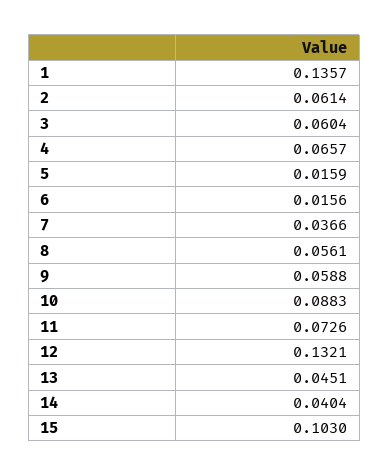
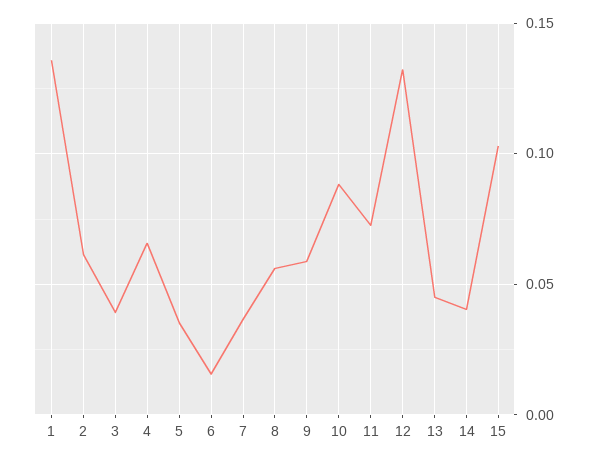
3: 0.0604 -> 0.04
5: 0.0159 -> 0.035

